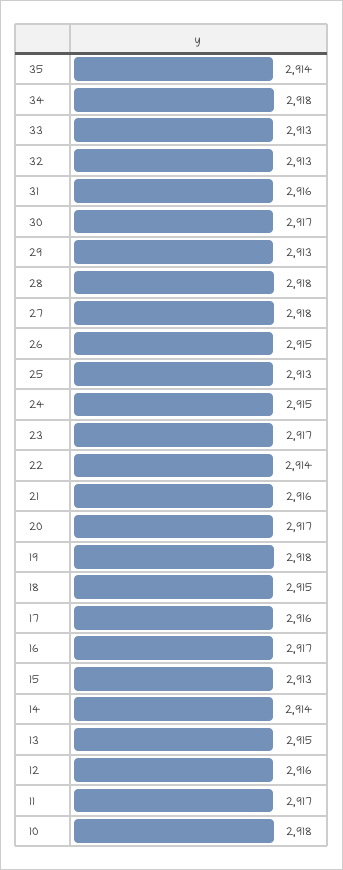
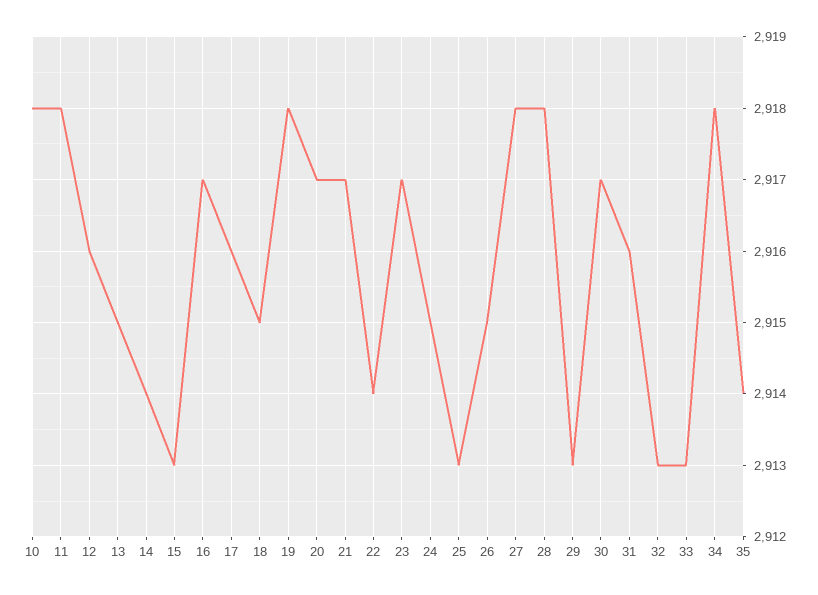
21: 2916 -> 2917
11: 2917 -> 2918

